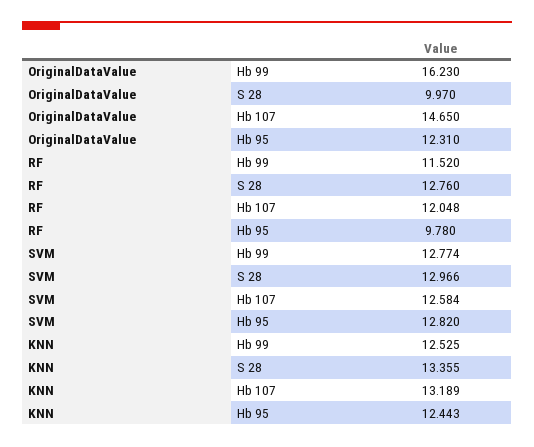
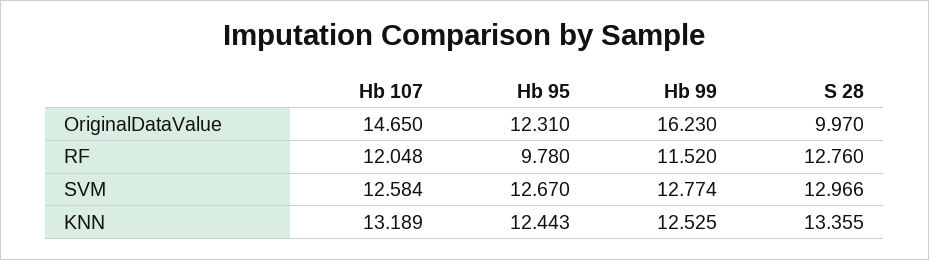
SVM, Hb 95: 12.82 -> 12.67

